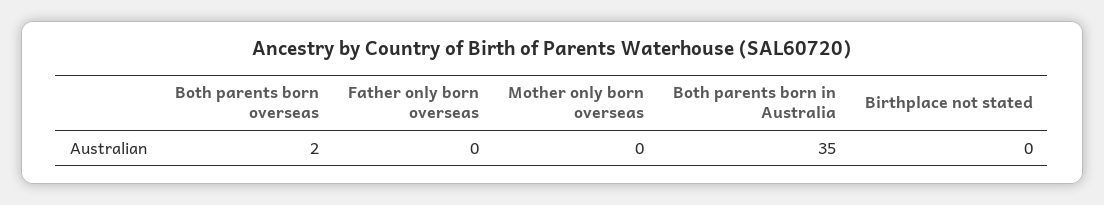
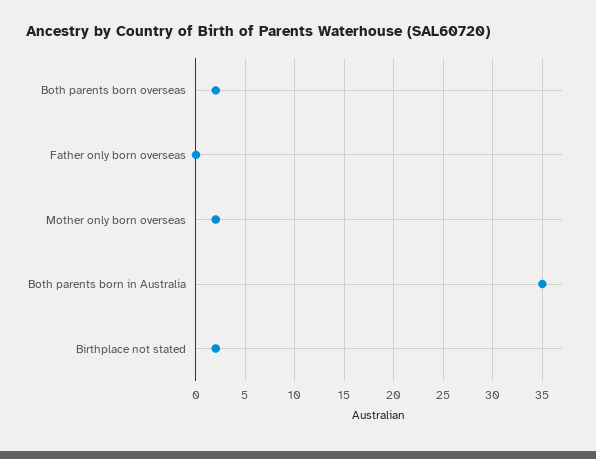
Mother only born overseas: 0 -> 2
Birthplace not stated: 0 -> 2

